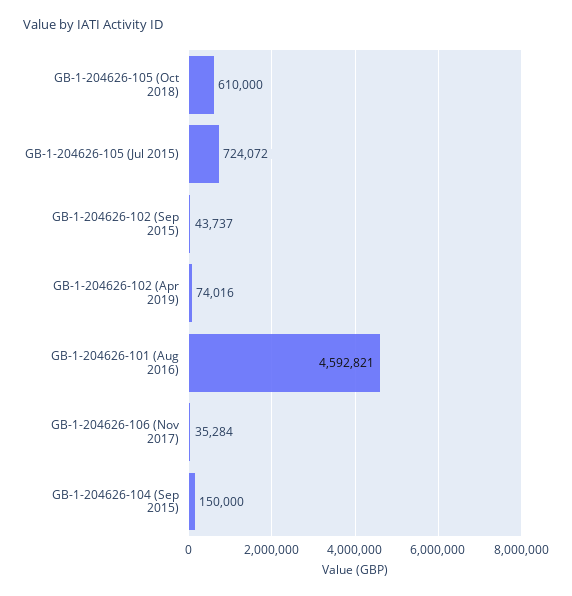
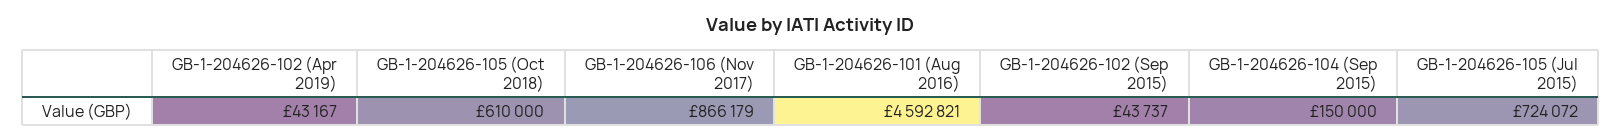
GB-1-204626-102 (Apr 2019): 74016 -> 43167
GB-1-204626-106 (Nov 2017): 35284 -> 866179

